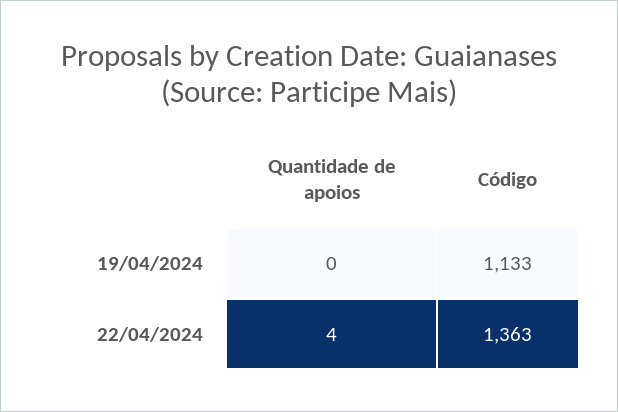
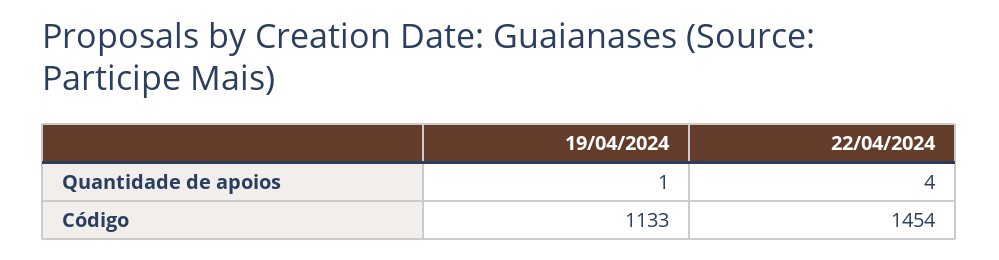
Quantidade de apoios, 19/04/2024: 0 -> 1
Código, 22/04/2024: 1363 -> 1454

